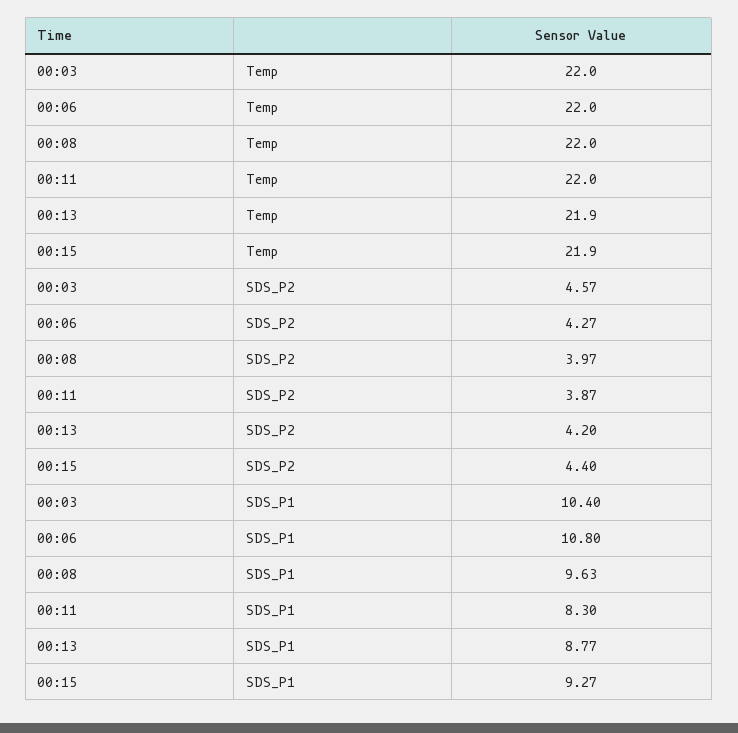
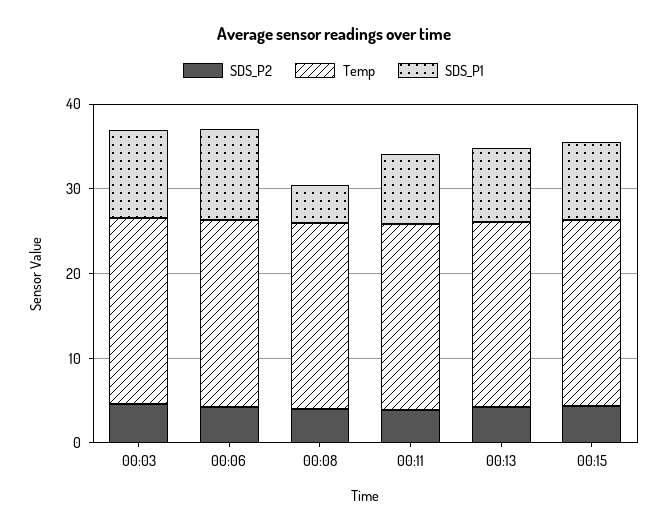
SDS_P1, 00:08: 9.63 -> 4

